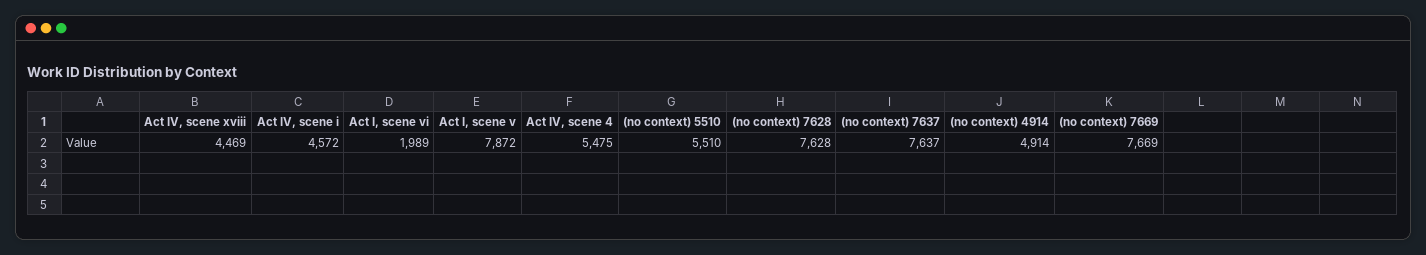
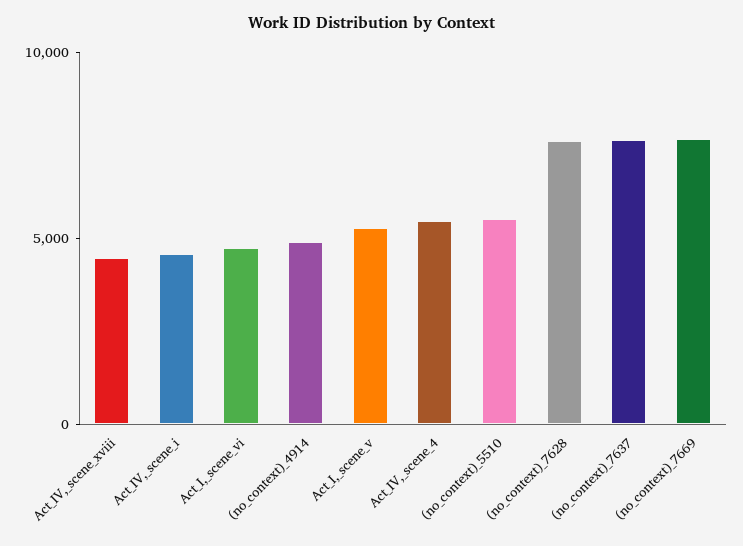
Act I, scene vi: 1989 -> 5000
Act I, scene v: 7872 -> 5000

